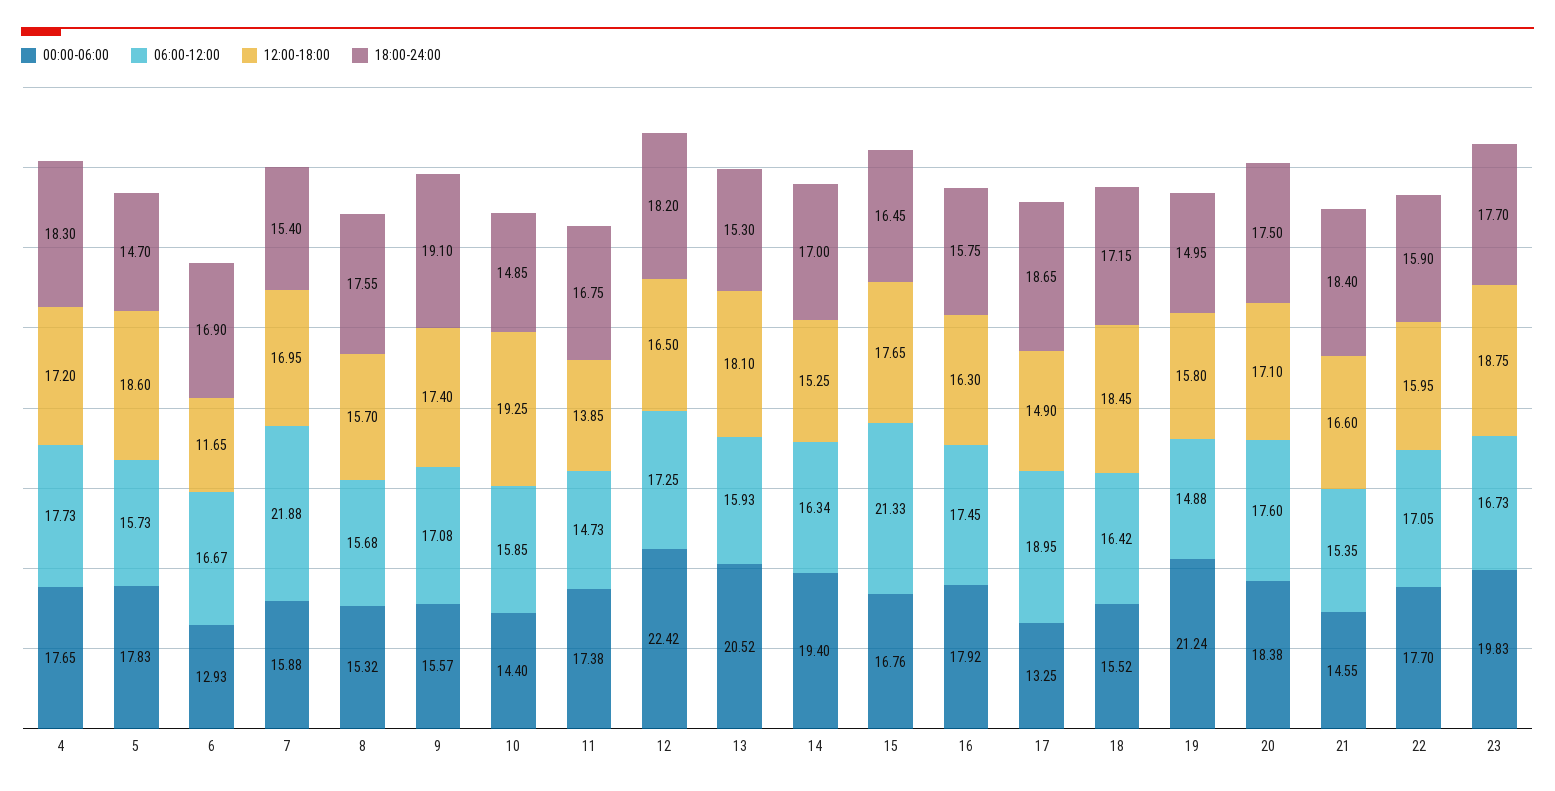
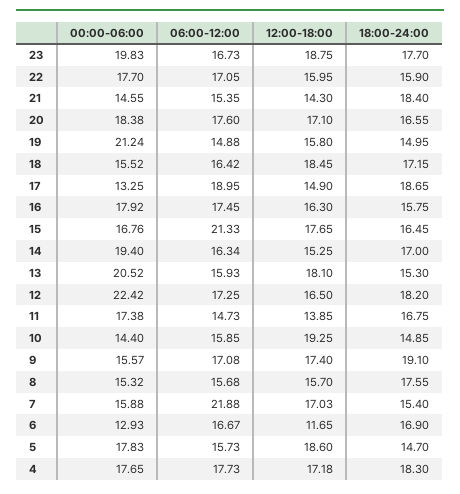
12:00-18:00, 4: 17.2 -> 17.18
12:00-18:00, 7: 16.95 -> 17.03
18:00-24:00, 20: 17.5 -> 16.55
12:00-18:00, 21: 16.6 -> 14.3

